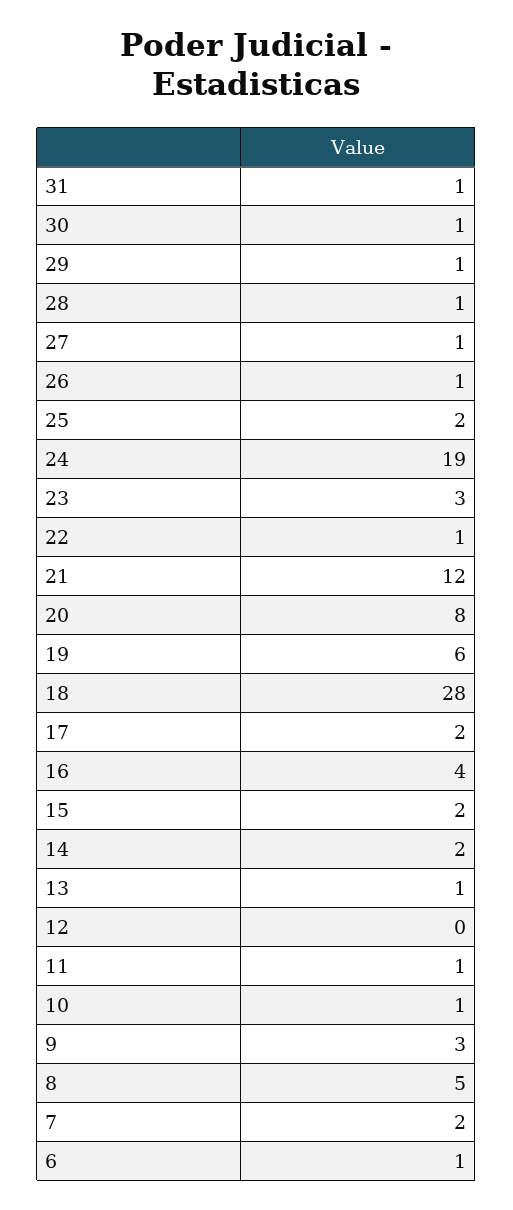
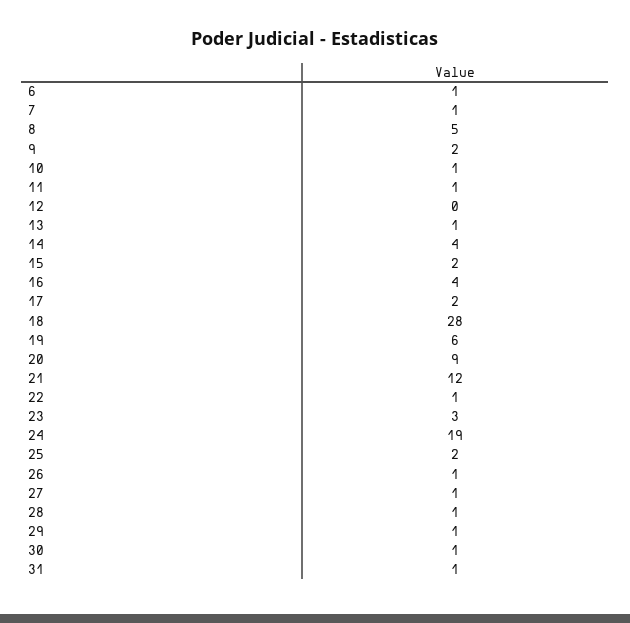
20: 8 -> 9
14: 2 -> 4
9: 3 -> 2
7: 2 -> 1

